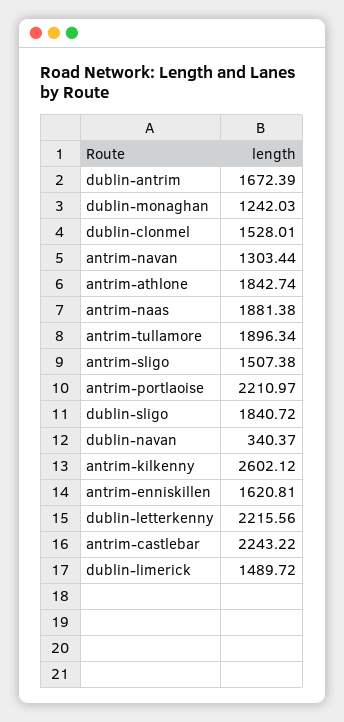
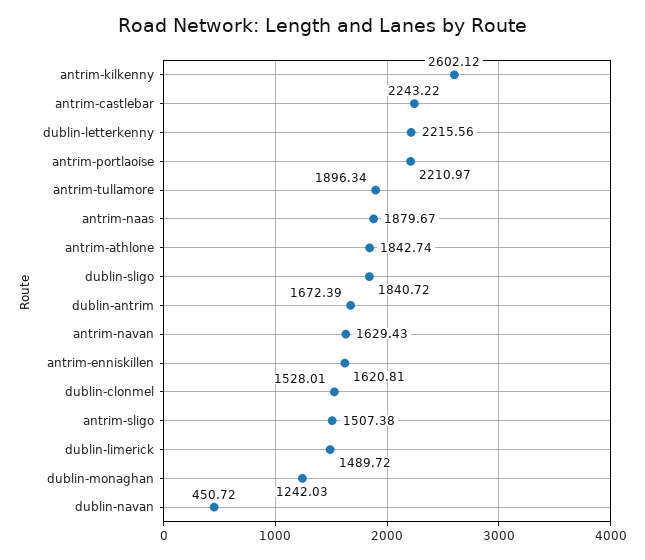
antrim-navan: 1303.44 -> 1629.43
antrim-naas: 1881.38 -> 1879.67
dublin-navan: 340.37 -> 450.72

